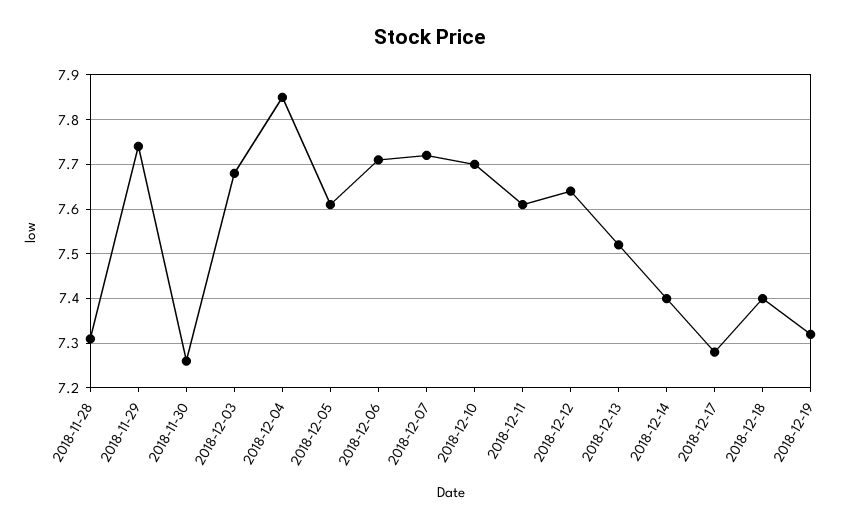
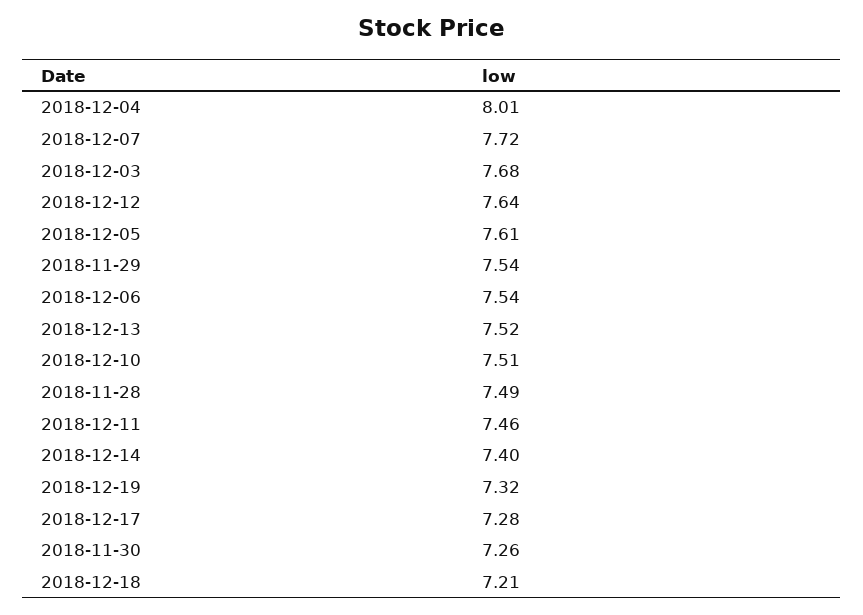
2018-11-28: 7.3 -> 7.49
2018-11-29: 7.75 -> 7.54
2018-12-04: 7.85 -> 8.01
2018-12-06: 7.7 -> 7.54
2018-12-10: 7.7 -> 7.51
2018-12-11: 7.6 -> 7.46
2018-12-18: 7.4 -> 7.21

